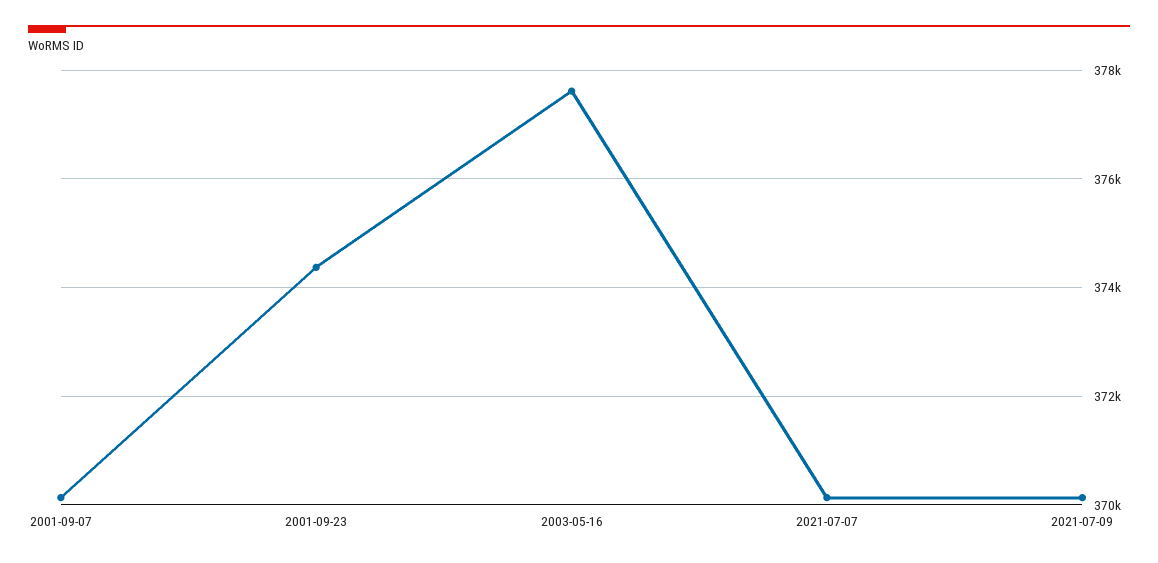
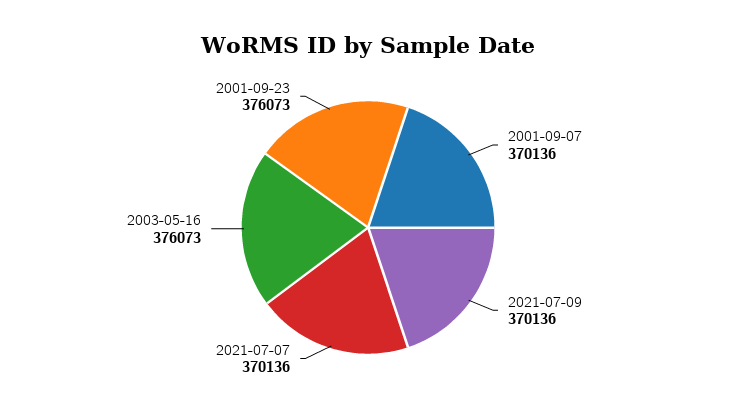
2001-09-23: 374400 -> 376073
2003-05-16: 377600 -> 376073

